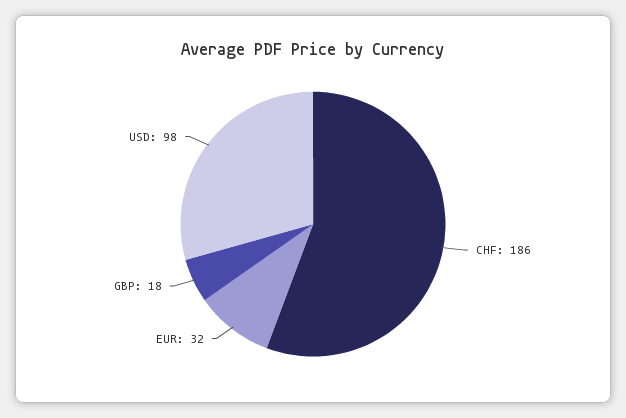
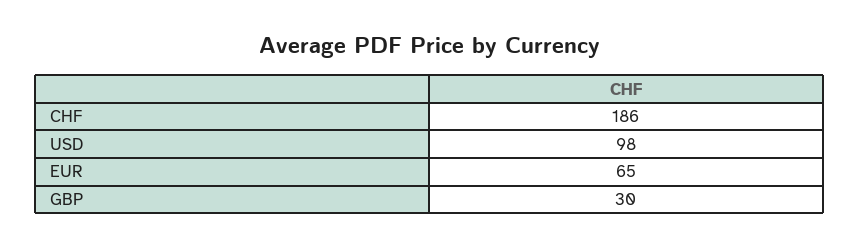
EUR: 32 -> 65
GBP: 18 -> 30

